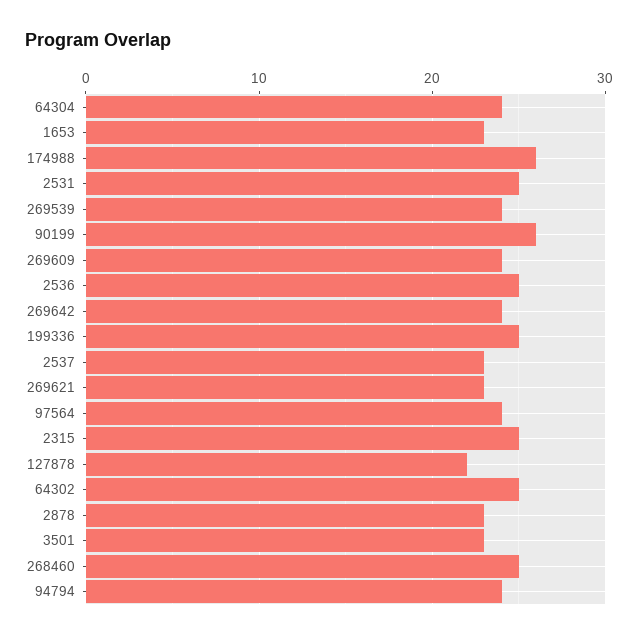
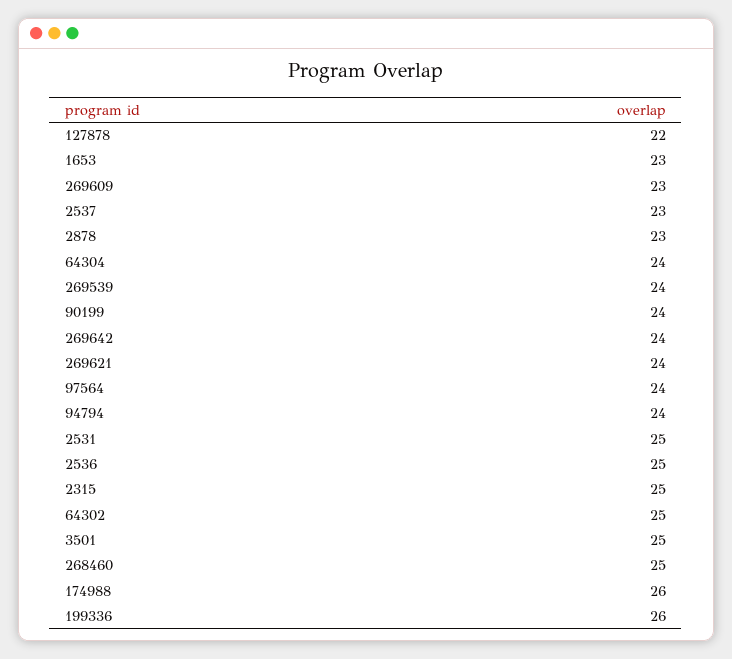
90199: 26 -> 24
269609: 24 -> 23
199336: 25 -> 26
269621: 23 -> 24
3501: 23 -> 25

